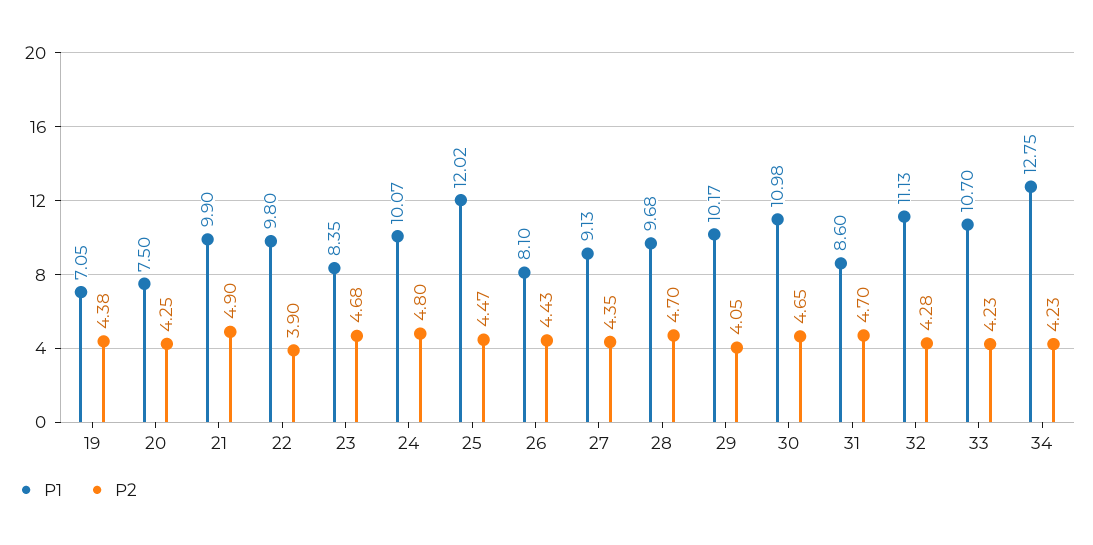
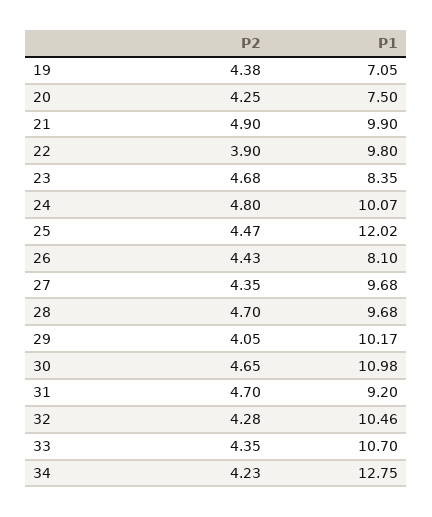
P1, 27: 9.13 -> 9.68
P1, 31: 8.6 -> 9.2
P1, 32: 11.13 -> 10.46
P2, 33: 4.23 -> 4.35

